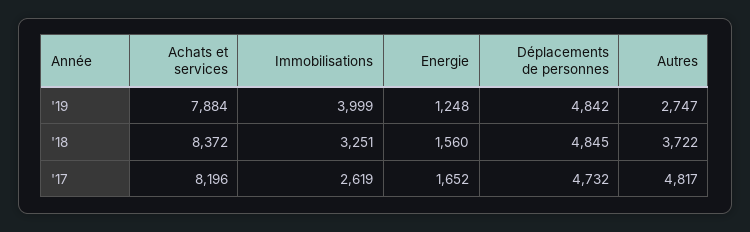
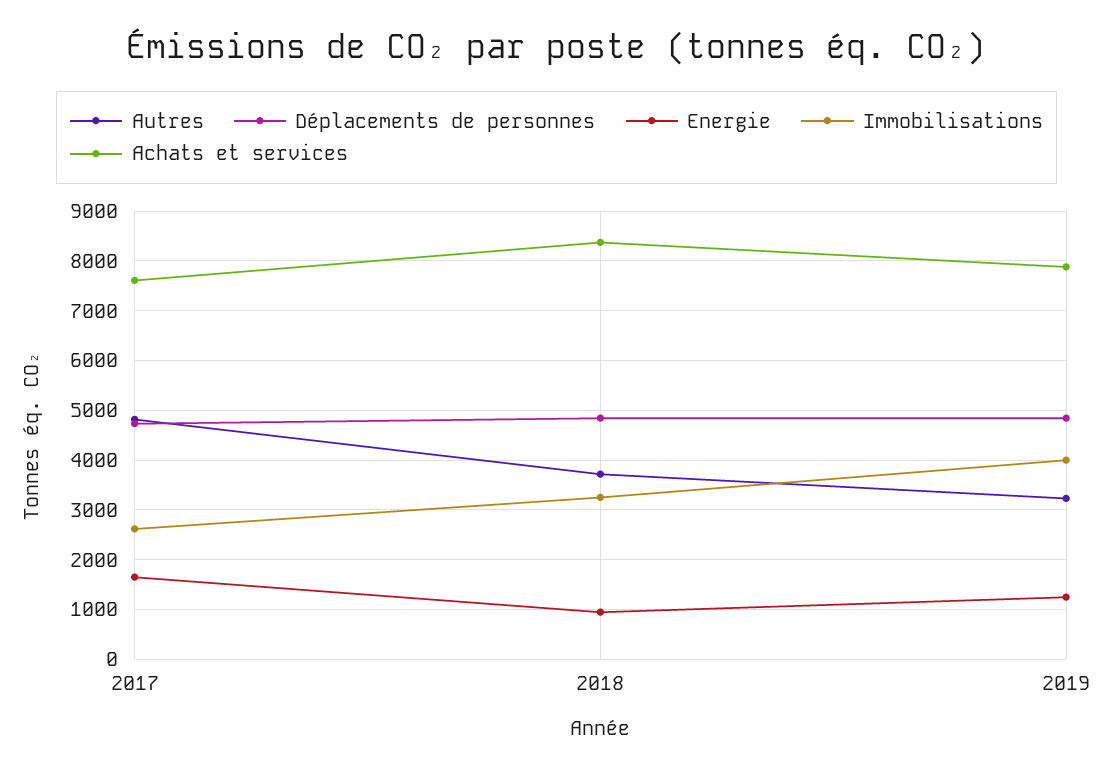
Autres, '19: 2747 -> 3200
Energie, '18: 1560 -> 1000
Achats et services, '17: 8196 -> 7600

